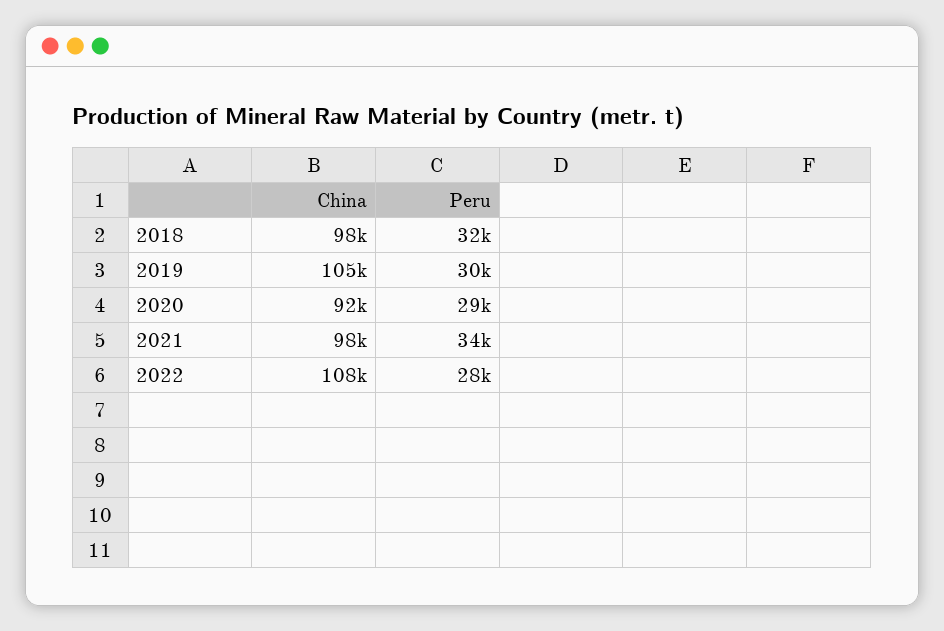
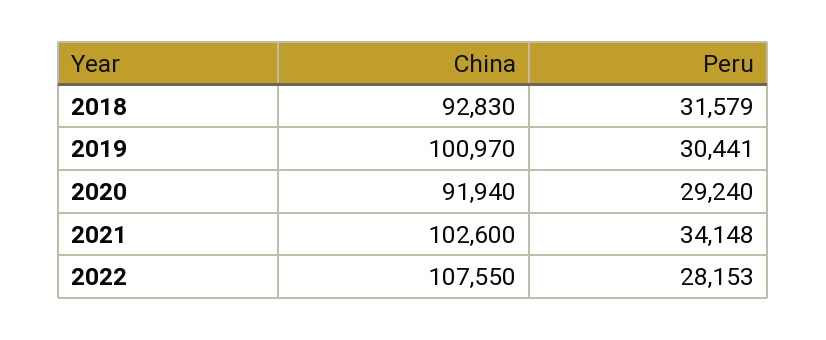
China, 2018: 98000 -> 92830
China, 2019: 105000 -> 100970
China, 2021: 98000 -> 102600

